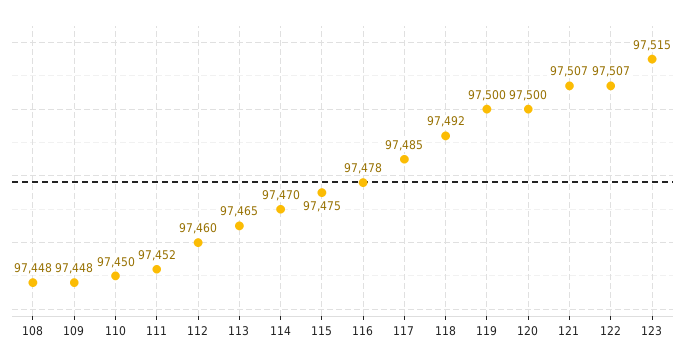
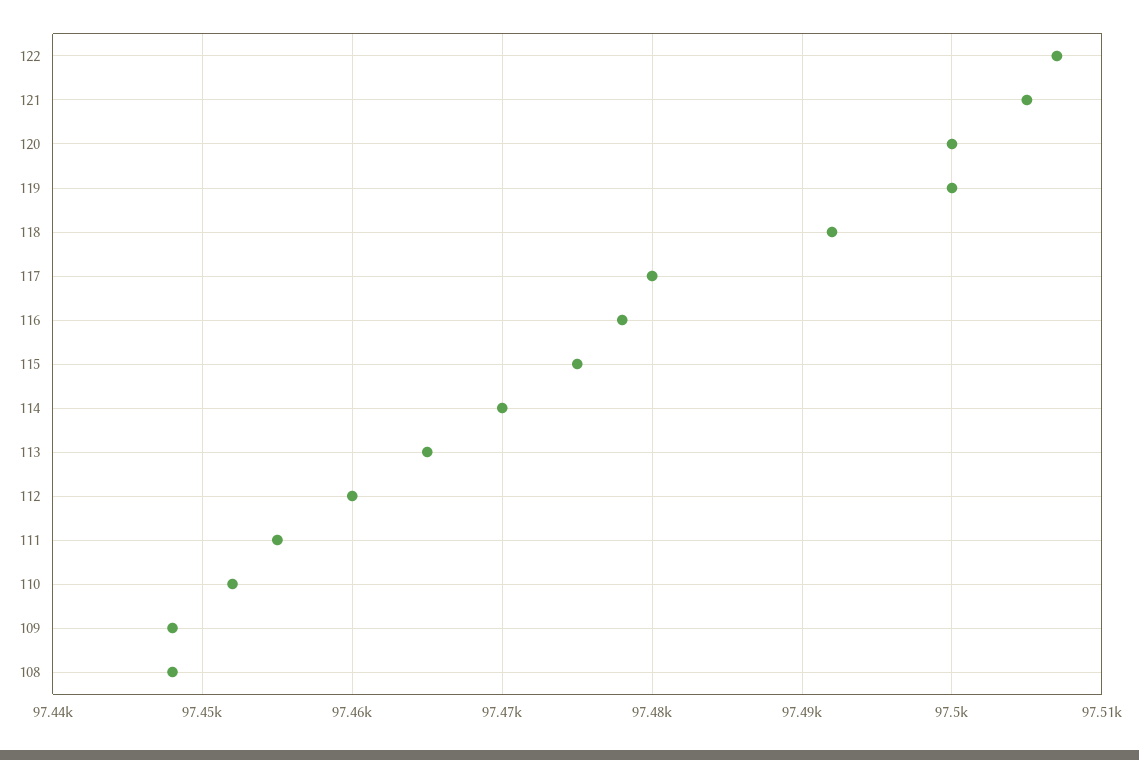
110: 97450 -> 97452
111: 97452 -> 97455
117: 97485 -> 97480
121: 97507 -> 97505
123: 97515 -> none

